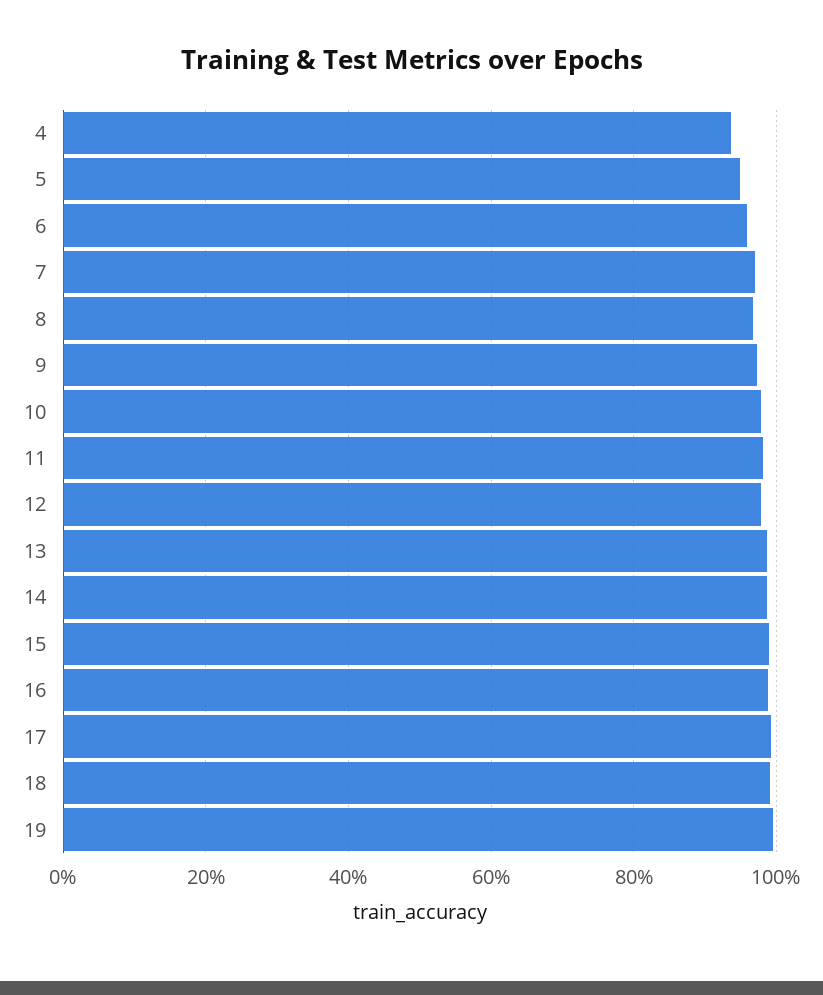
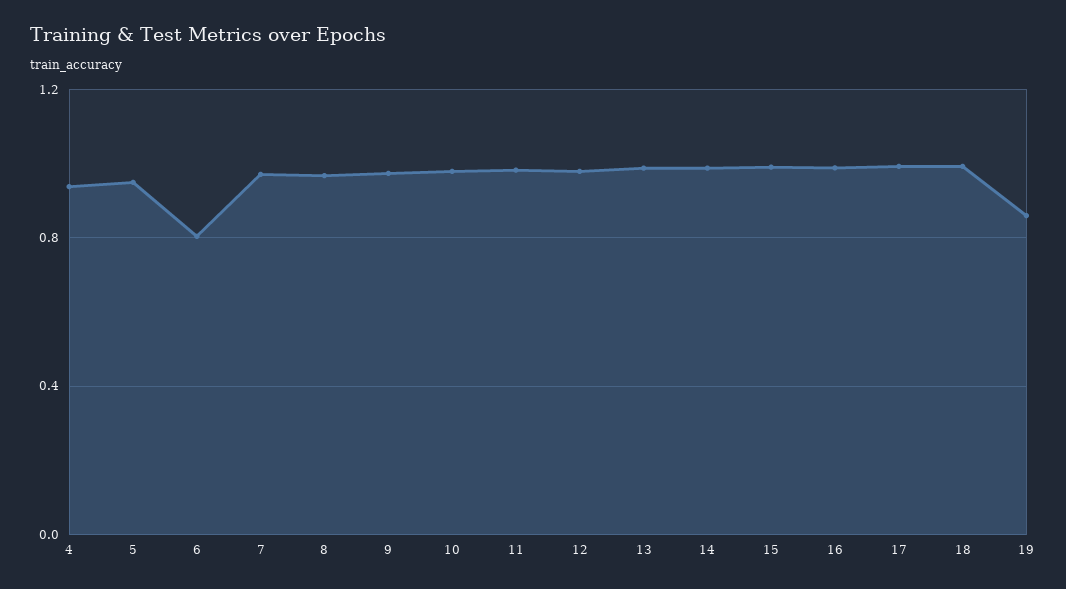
6: 0.96 -> 0.8
19: 1 -> 0.85

